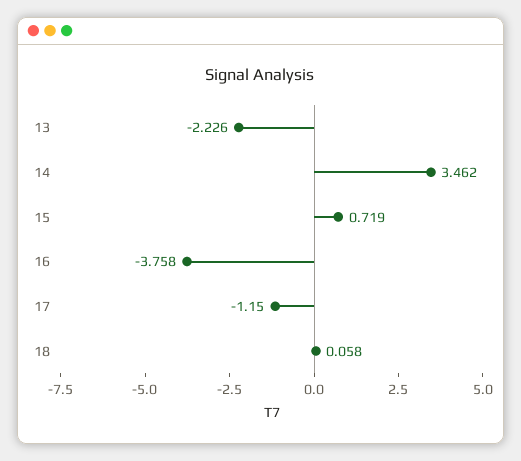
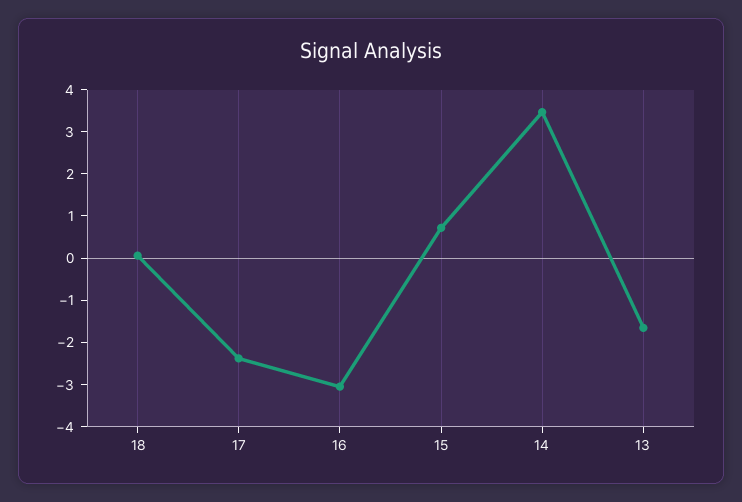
13: -2.226 -> -1.6
16: -3.758 -> -3
17: -1.15 -> -2.4

